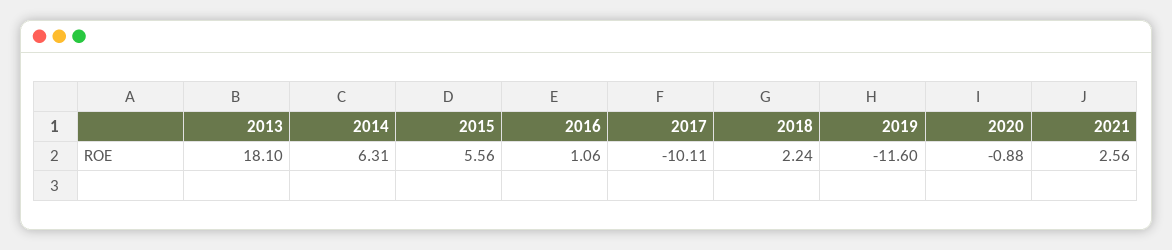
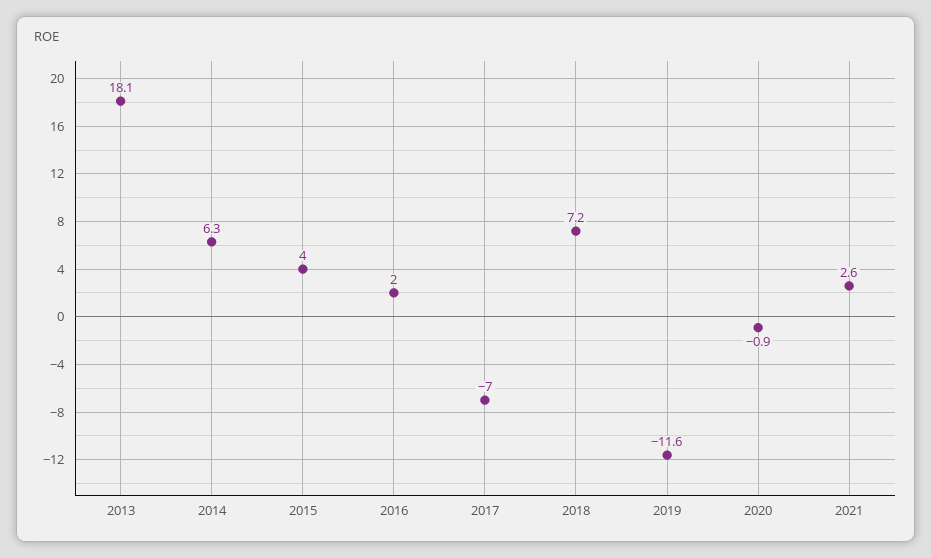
2015: 5.56 -> 4
2016: 1.06 -> 2
2017: -10.11 -> -7
2018: 2.24 -> 7.2

